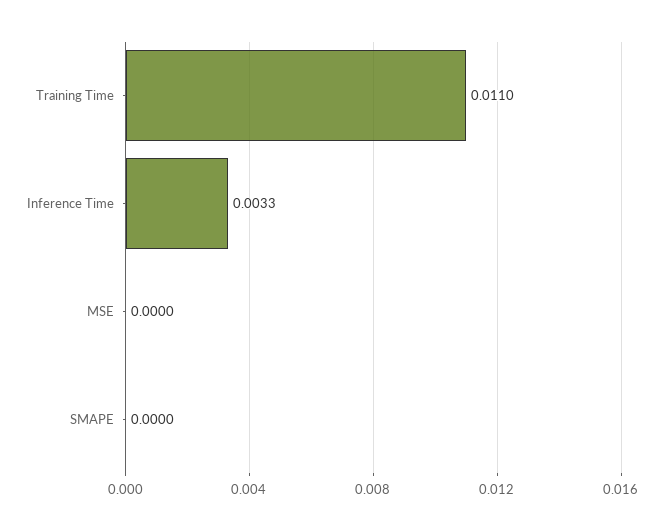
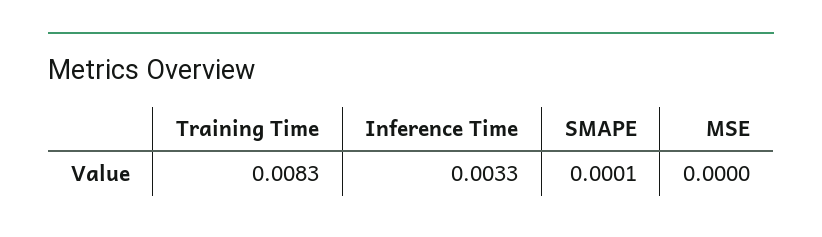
Training Time: 0.011 -> 0.0083
SMAPE: 0 -> 0.0001

